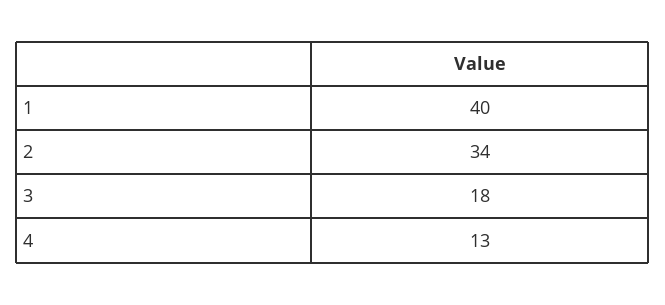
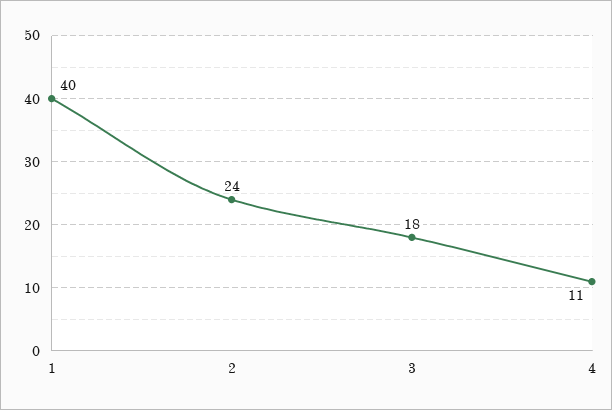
2: 34 -> 24
4: 13 -> 11

